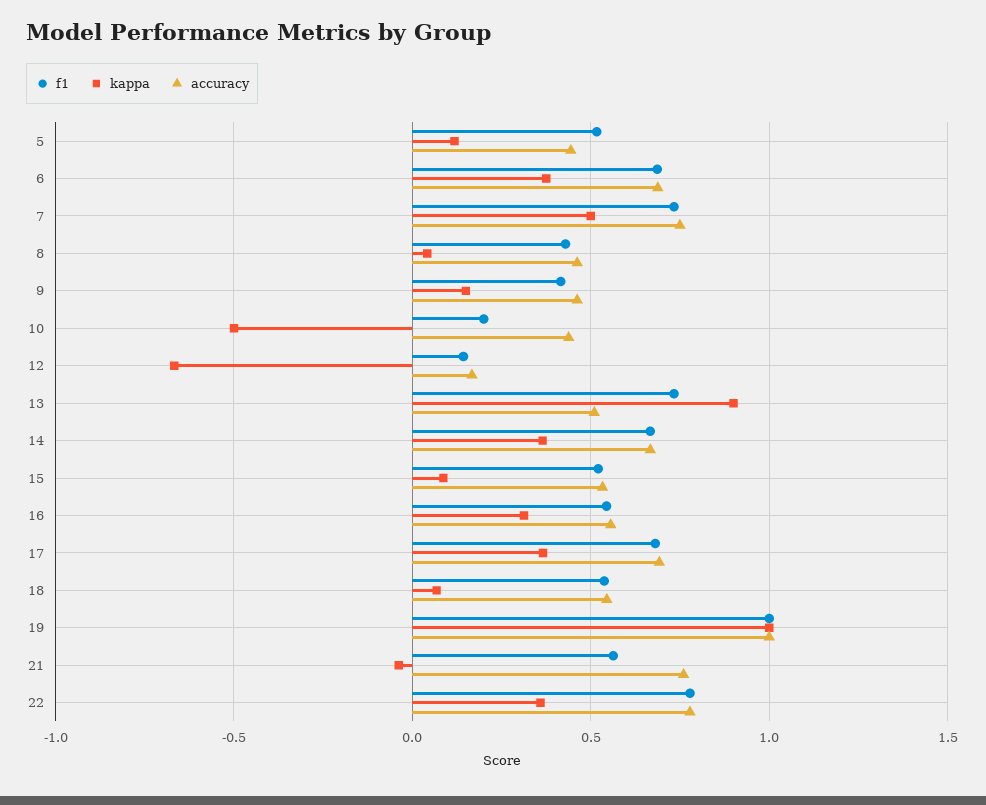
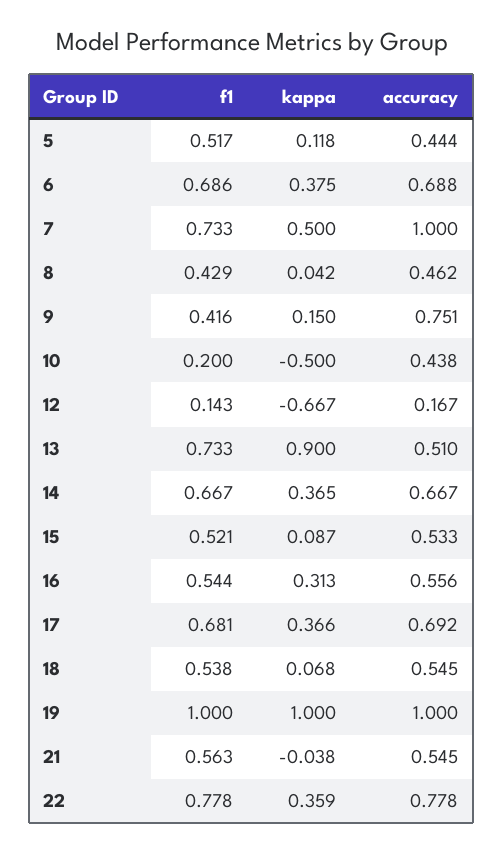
accuracy, 7: 0.75 -> 1
accuracy, 9: 0.45 -> 0.751
accuracy, 21: 0.75 -> 0.545

